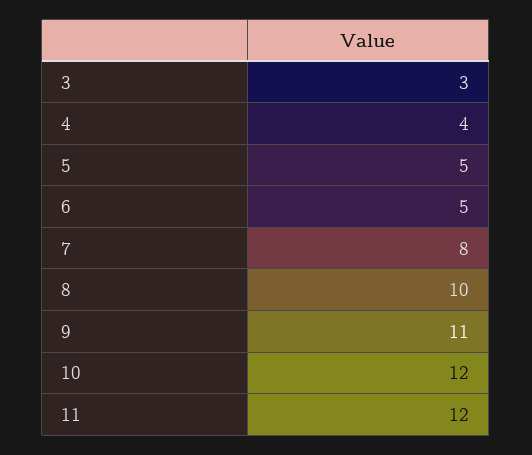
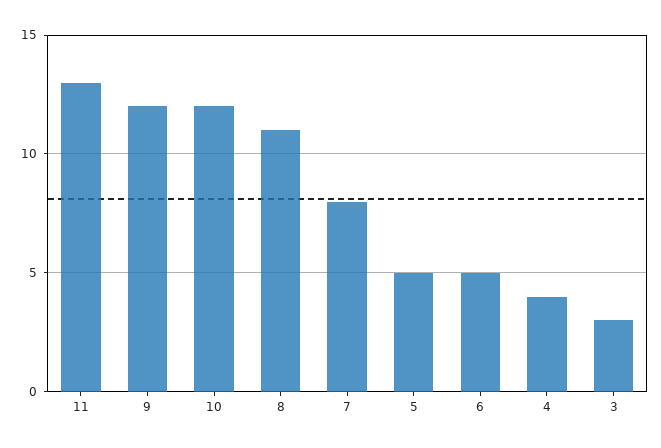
8: 10 -> 11
9: 11 -> 12
11: 12 -> 13

